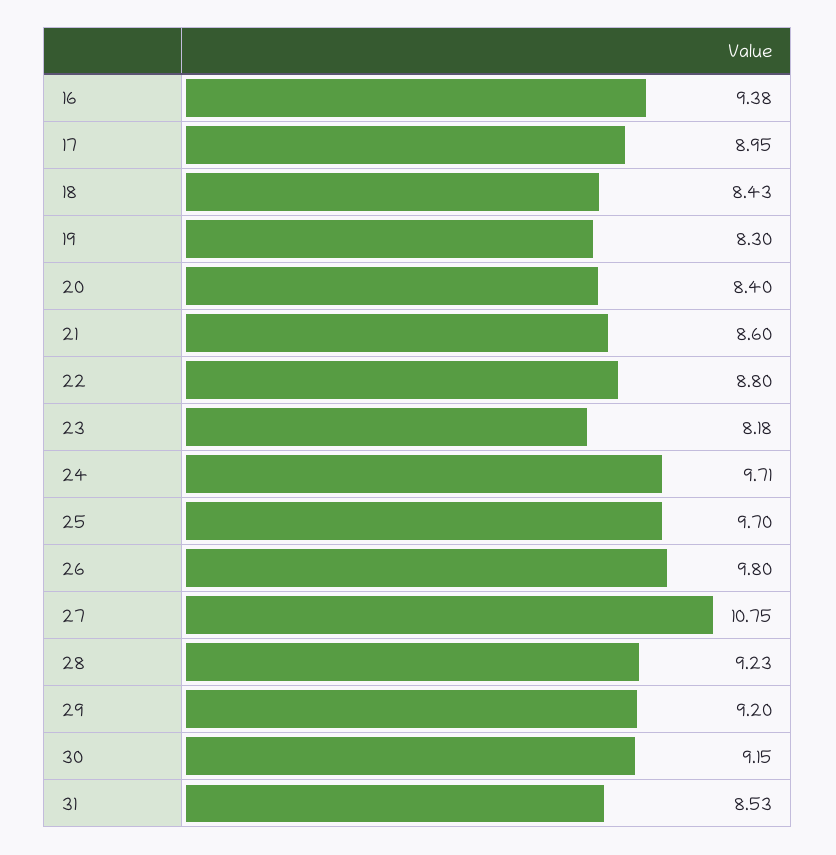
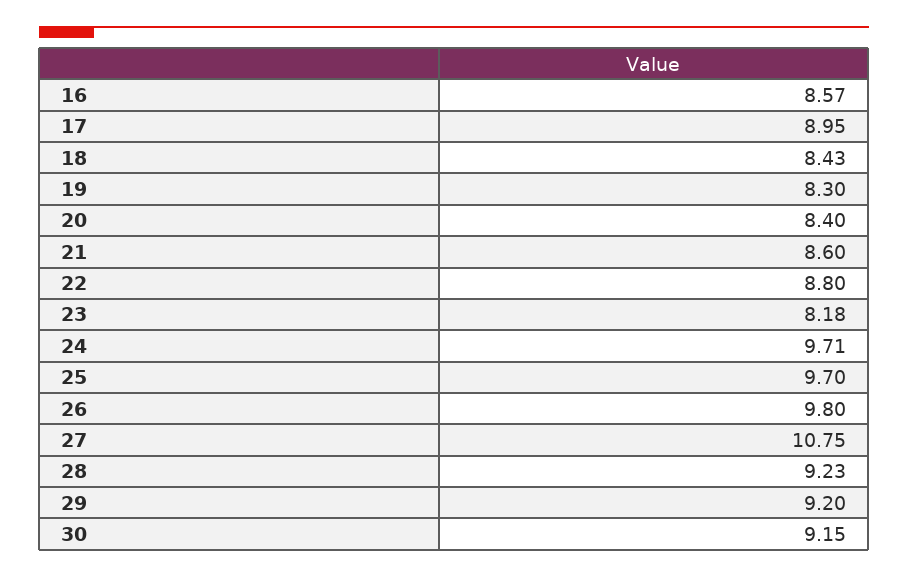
16: 9.38 -> 8.57
31: 8.53 -> none

